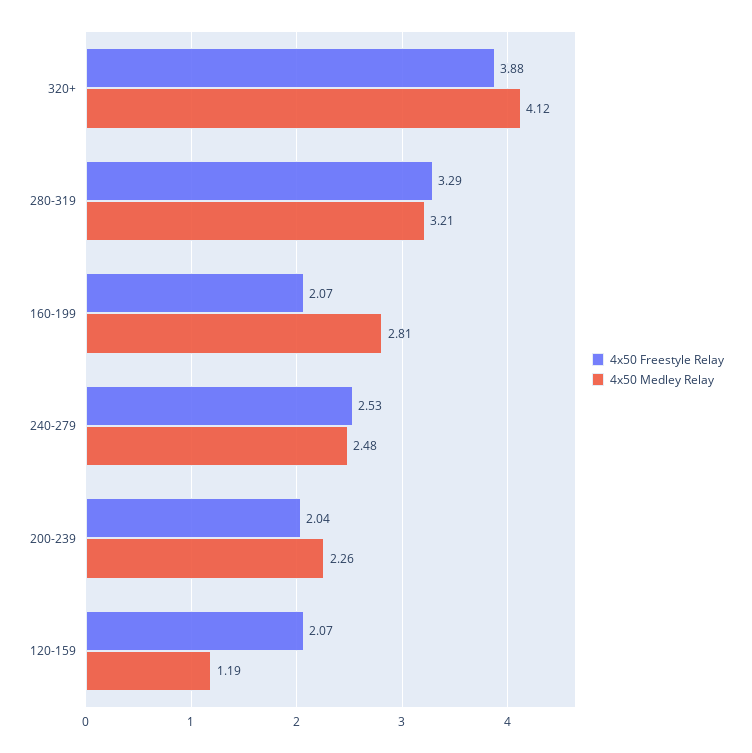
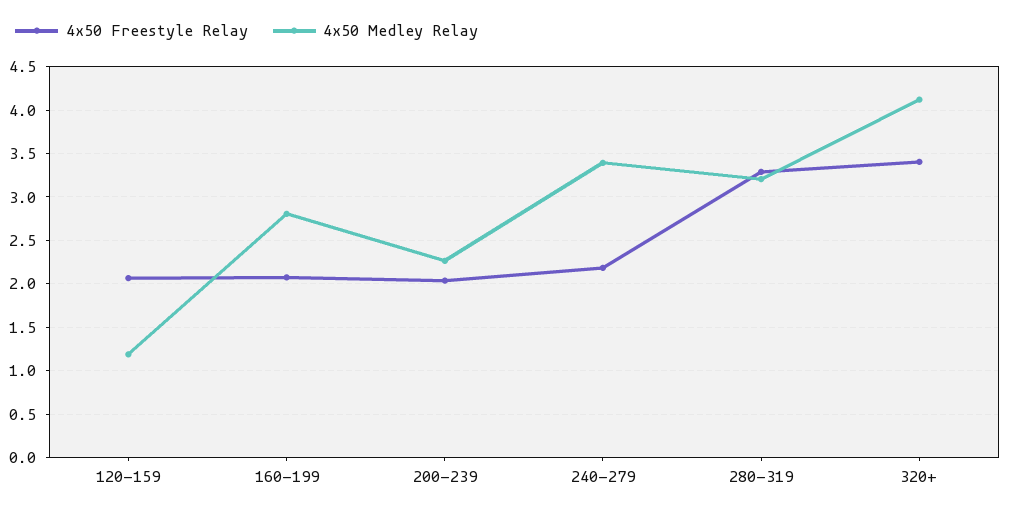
4x50 Freestyle Relay, 320+: 3.88 -> 3.4
4x50 Freestyle Relay, 240-279: 2.53 -> 2.2
4x50 Medley Relay, 240-279: 2.48 -> 3.4

